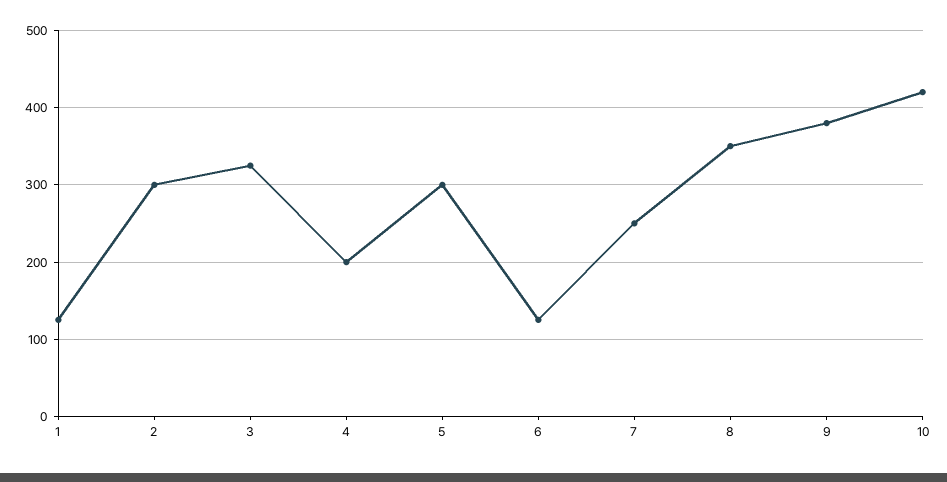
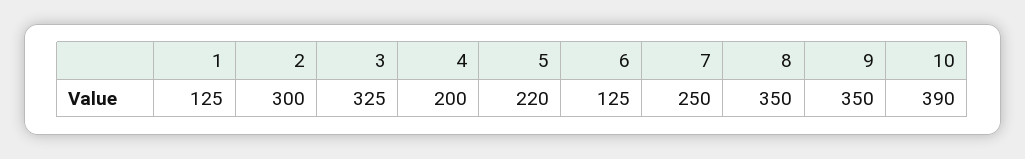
5: 300 -> 220
9: 380 -> 350
10: 420 -> 390

